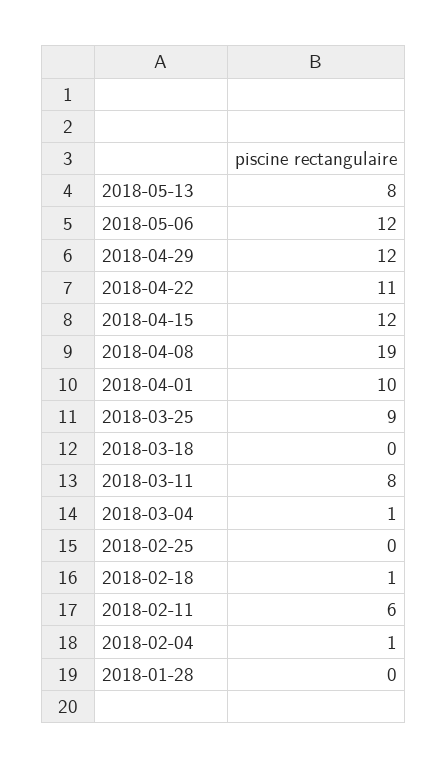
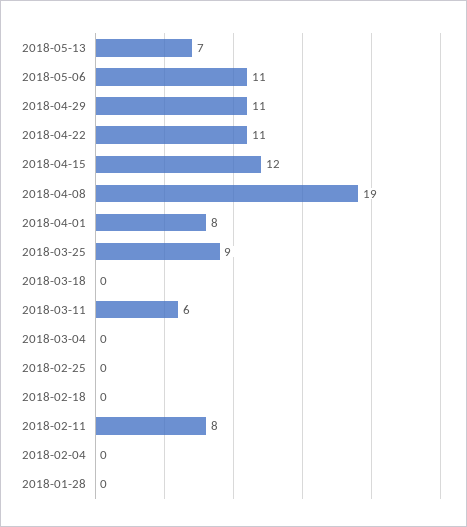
2018-05-13: 8 -> 7
2018-05-06: 12 -> 11
2018-04-29: 12 -> 11
2018-04-01: 10 -> 8
2018-03-11: 8 -> 6
2018-03-04: 1 -> 0
2018-02-18: 1 -> 0
2018-02-11: 6 -> 8
2018-02-04: 1 -> 0

